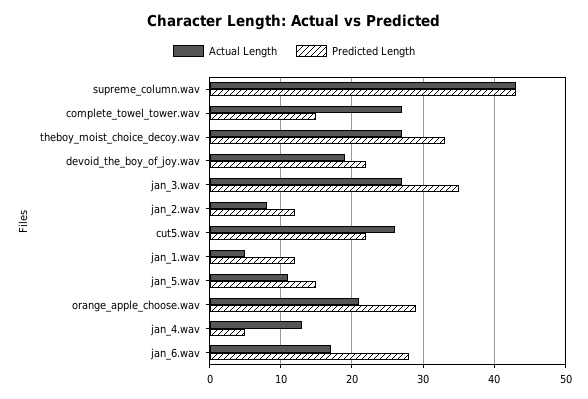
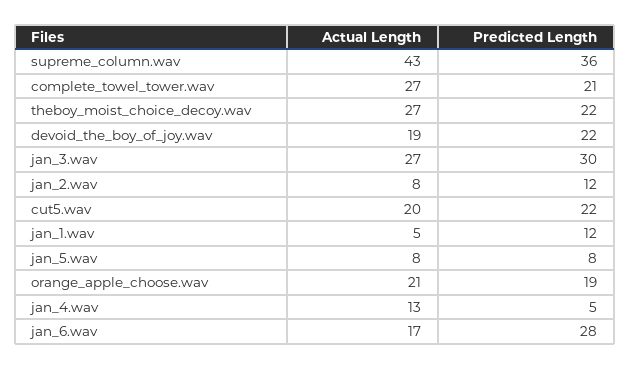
Predicted Length, supreme_column.wav: 43 -> 36
Predicted Length, complete_towel_tower.wav: 15 -> 21
Predicted Length, theboy_moist_choice_decoy.wav: 33 -> 22
Predicted Length, jan_3.wav: 35 -> 30
Actual Length, cut5.wav: 26 -> 20
Actual Length, jan_5.wav: 11 -> 8
Predicted Length, jan_5.wav: 15 -> 8
Predicted Length, orange_apple_choose.wav: 29 -> 19

